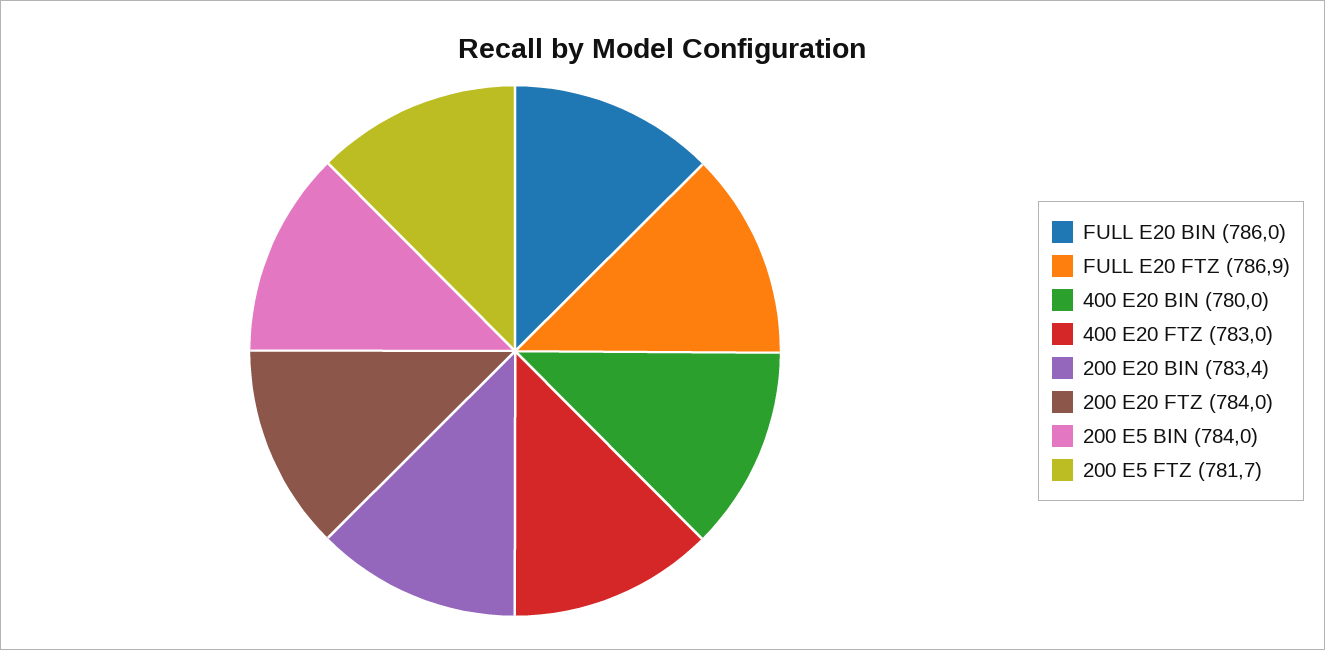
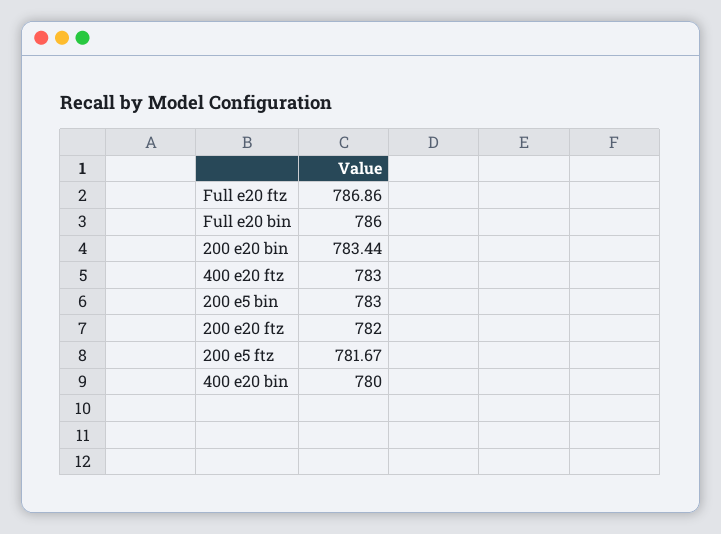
200 E20 FTZ: 784 -> 782
200 E5 BIN: 784 -> 783

